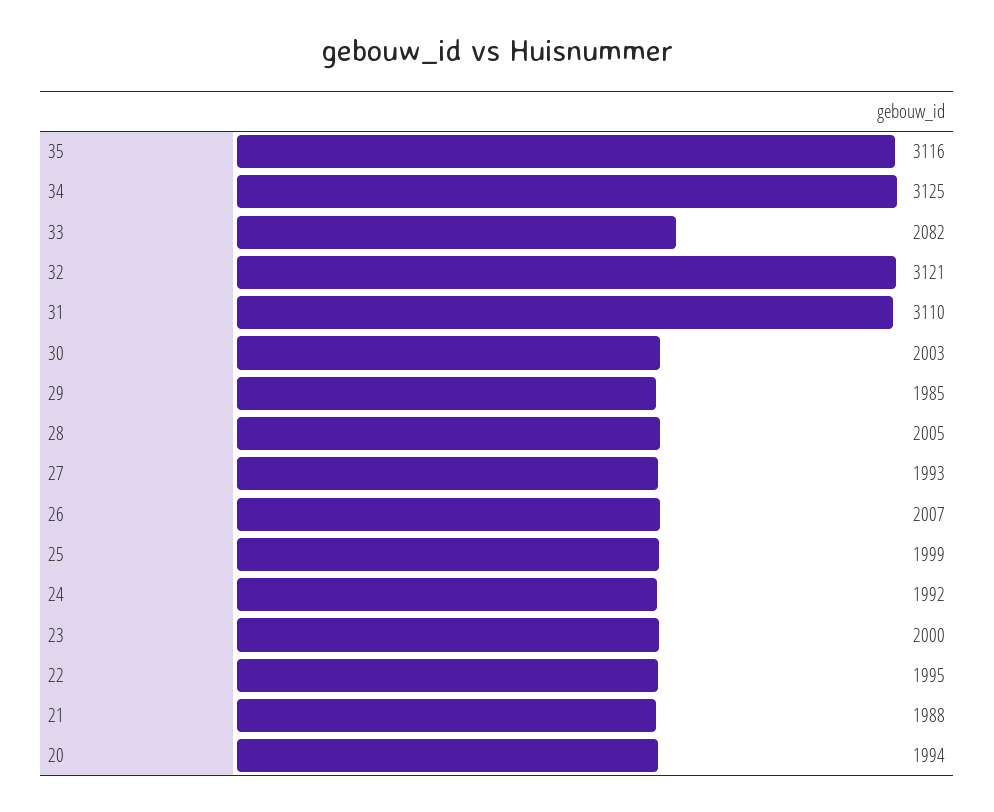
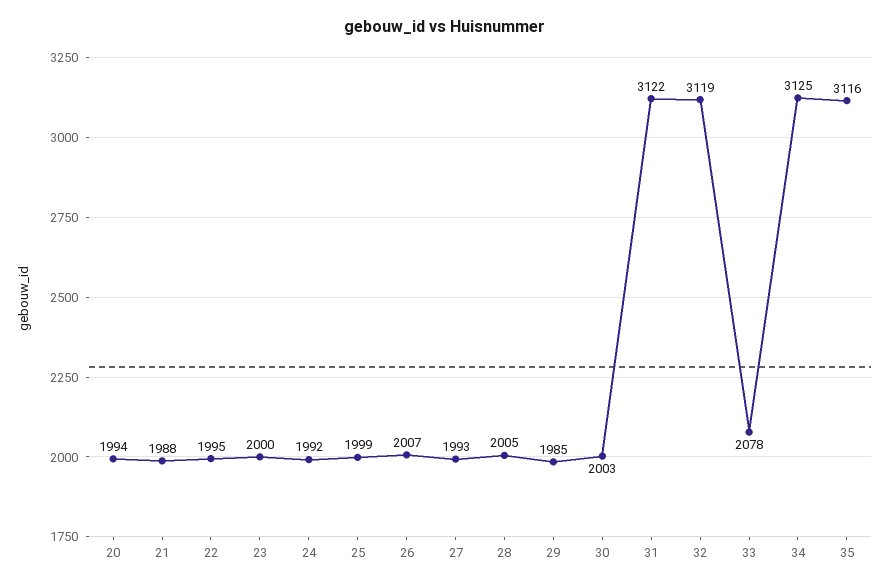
33: 2082 -> 2078
32: 3121 -> 3119
31: 3110 -> 3122

